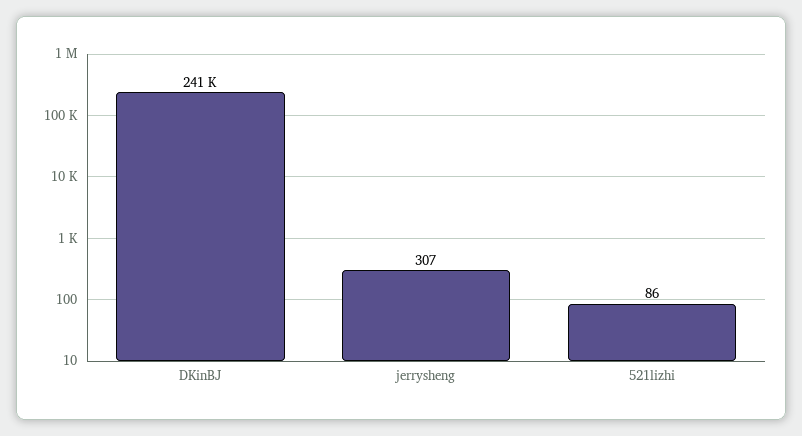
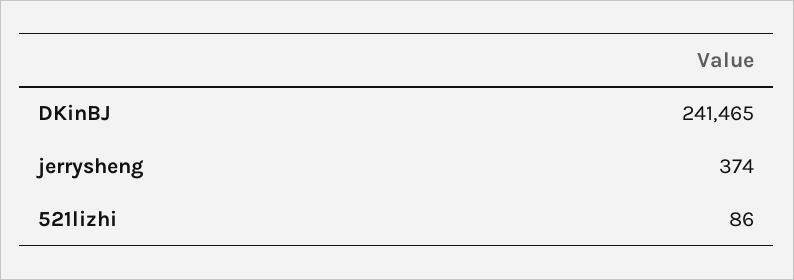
jerrysheng: 307 -> 374

